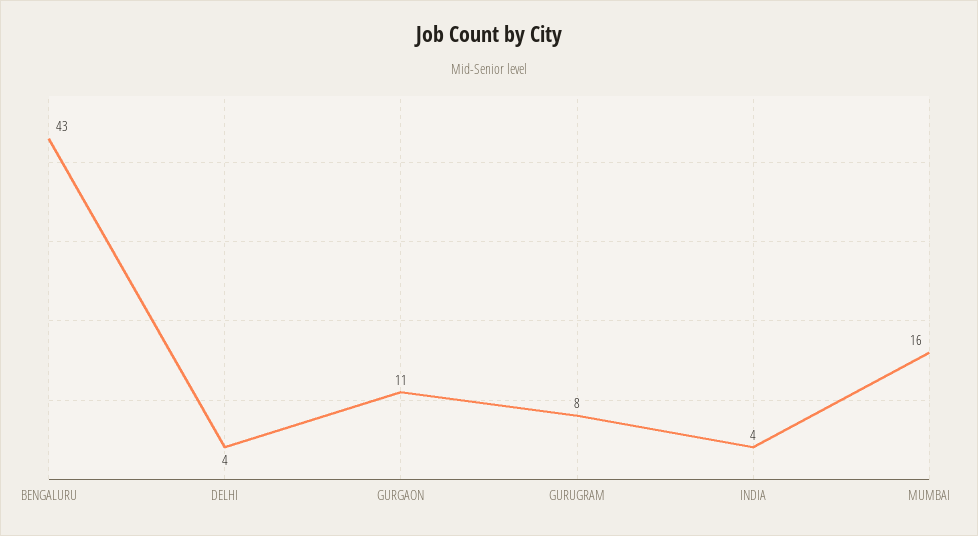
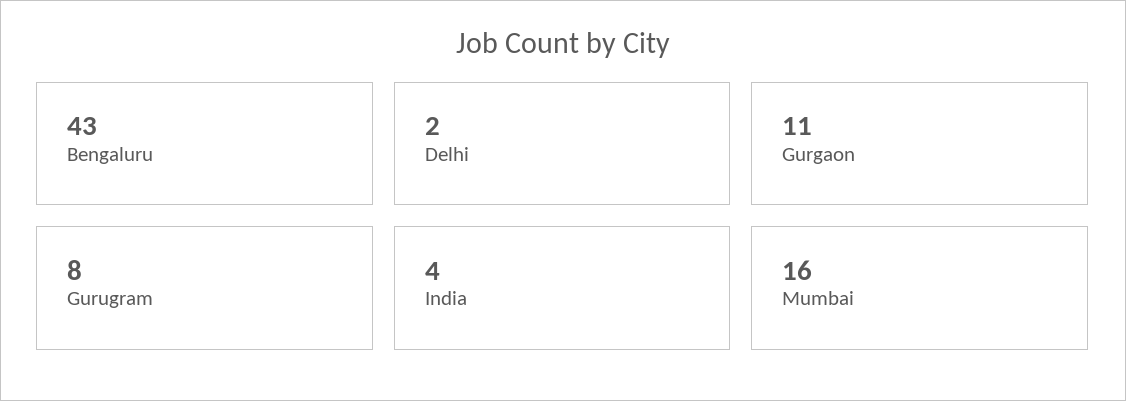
DELHI: 4 -> 2

